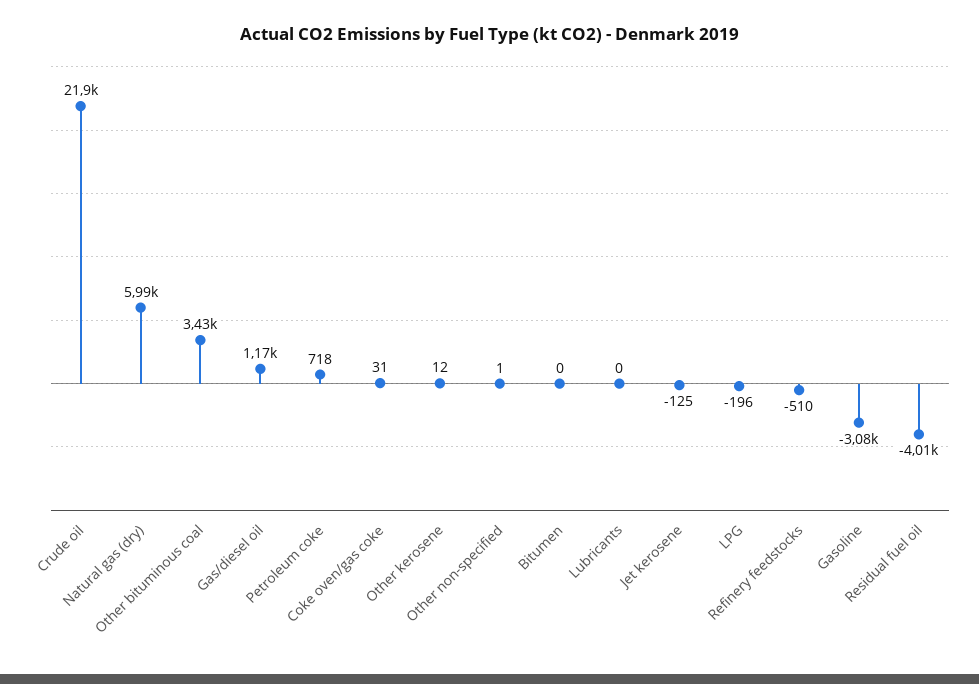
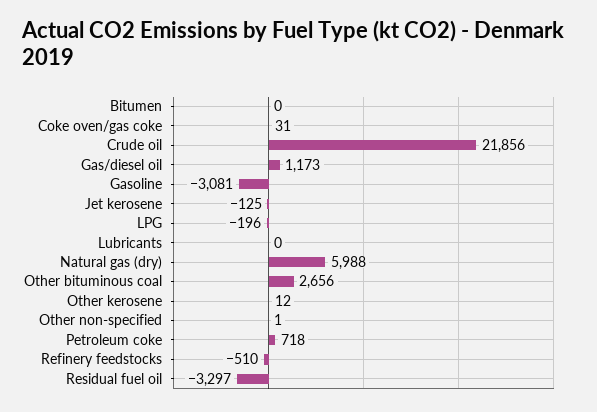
Other bituminous coal: 3430 -> 2656
Residual fuel oil: -4010 -> -3297

